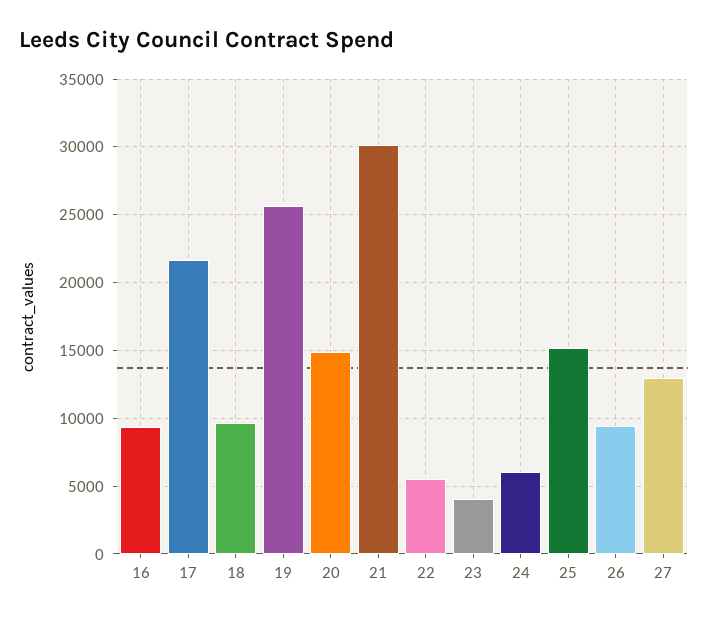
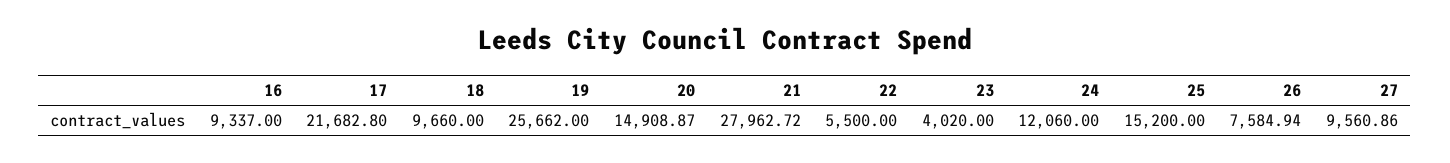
21: 30000 -> 27962.72
24: 6000 -> 12060
26: 9500 -> 7584.94
27: 13000 -> 9560.86

